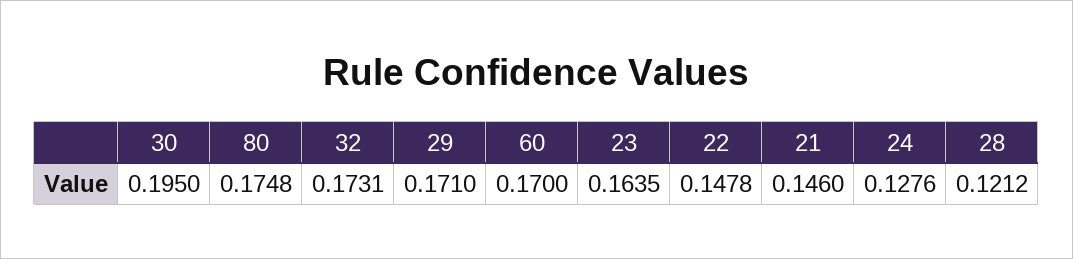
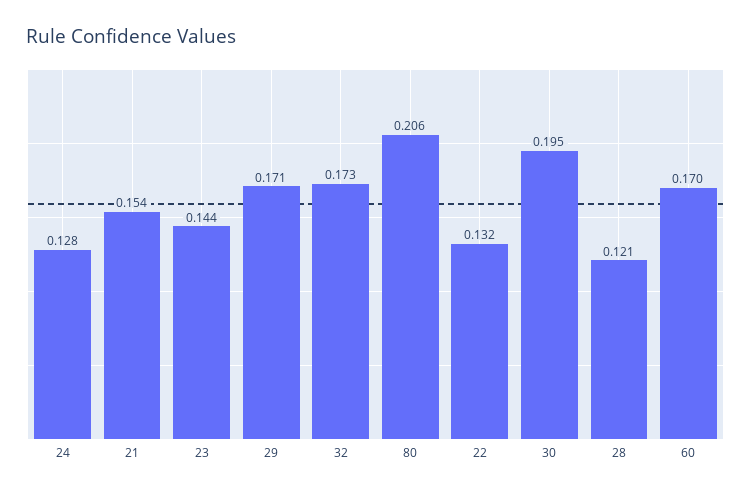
80: 0.1748 -> 0.206
23: 0.1635 -> 0.144
22: 0.1478 -> 0.132
21: 0.146 -> 0.154

